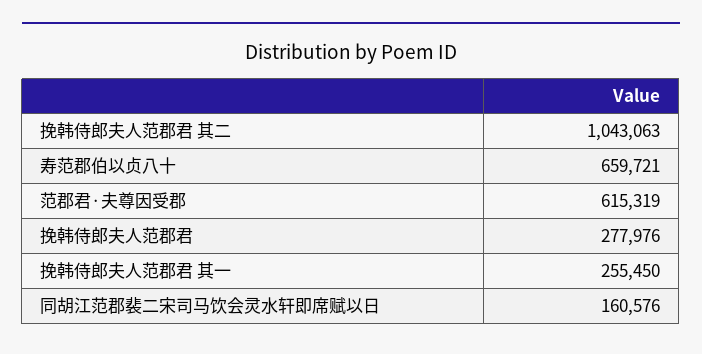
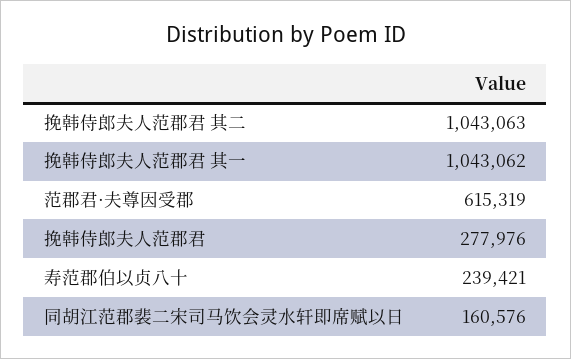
寿范郡伯以贞八十: 659721 -> 239421
挽韩侍郎夫人范郡君 其一: 255450 -> 1043062

